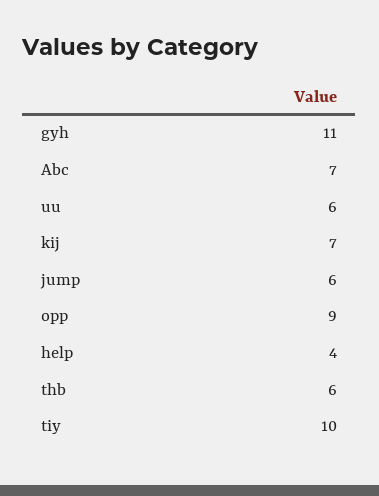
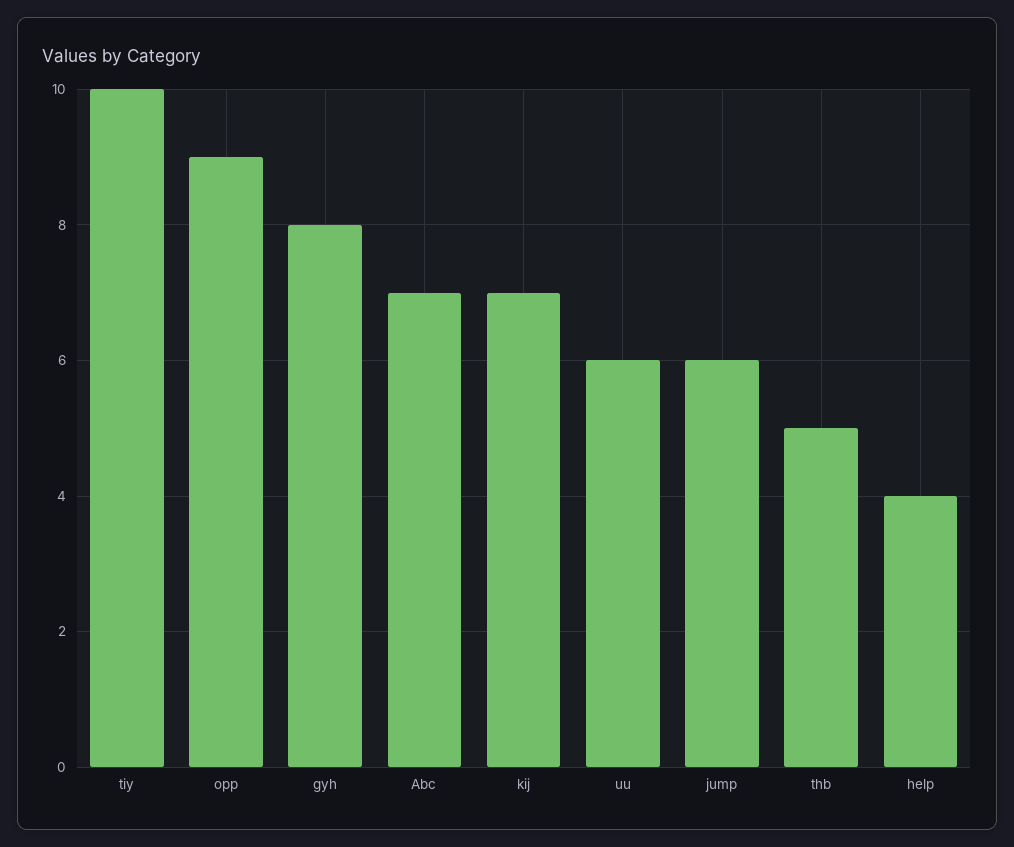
gyh: 11 -> 8
thb: 6 -> 5

